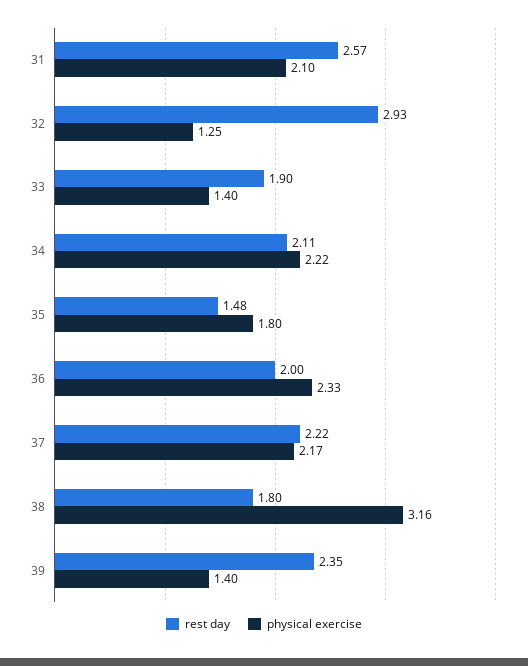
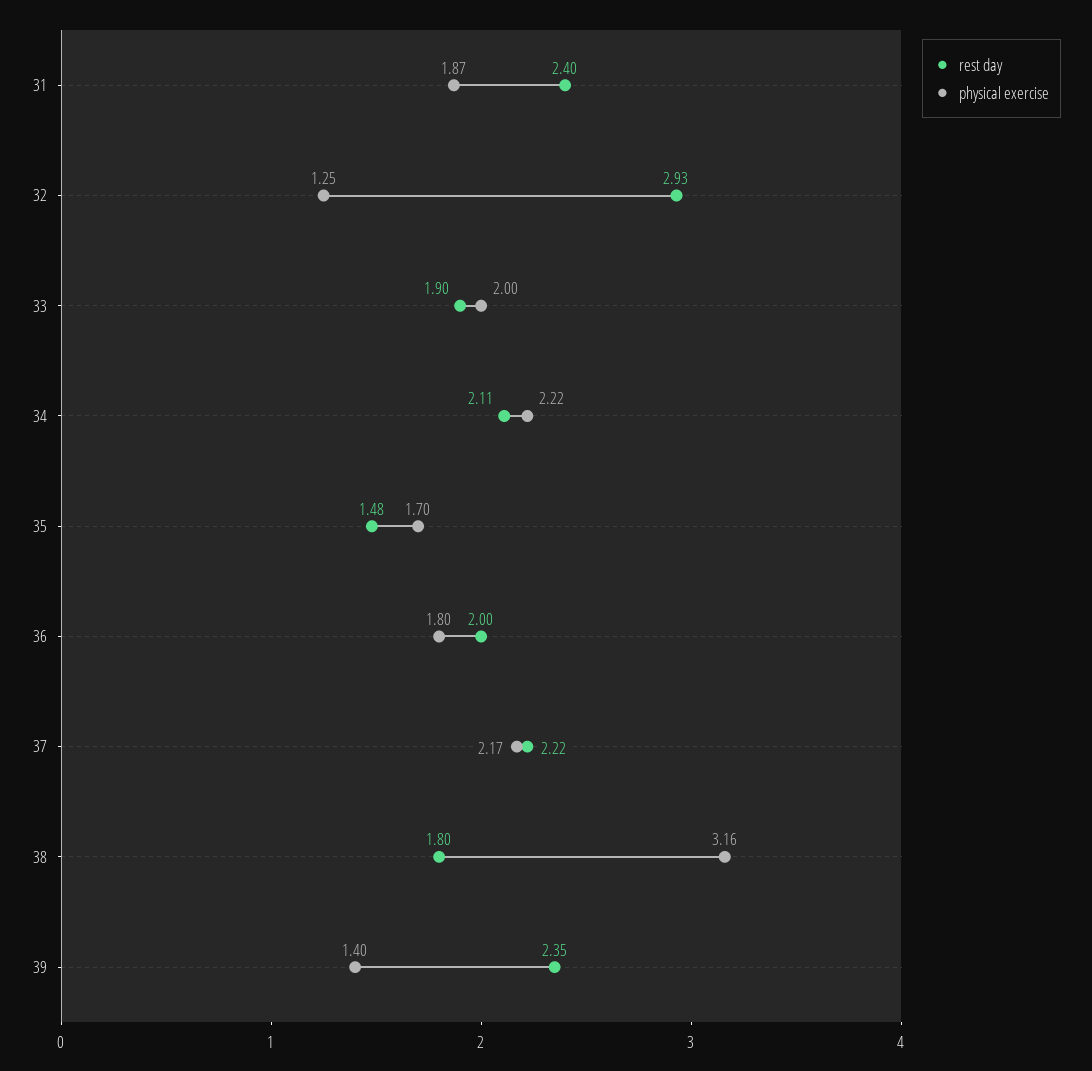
rest day, 31: 2.57 -> 2.4
physical exercise, 31: 2.1 -> 1.87
physical exercise, 33: 1.4 -> 2
physical exercise, 35: 1.8 -> 1.7
physical exercise, 36: 2.33 -> 1.8

